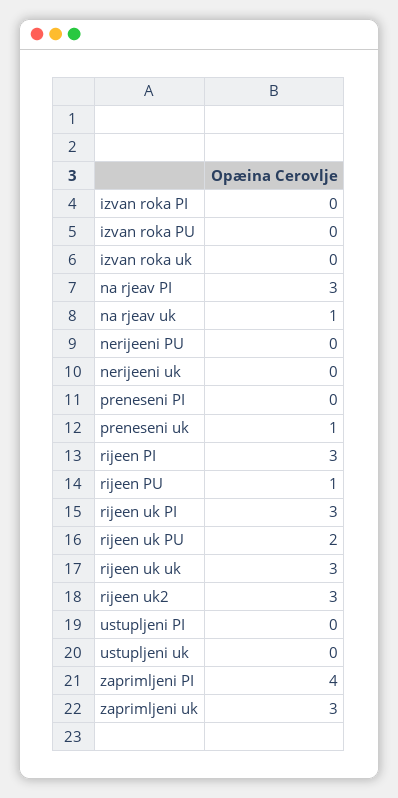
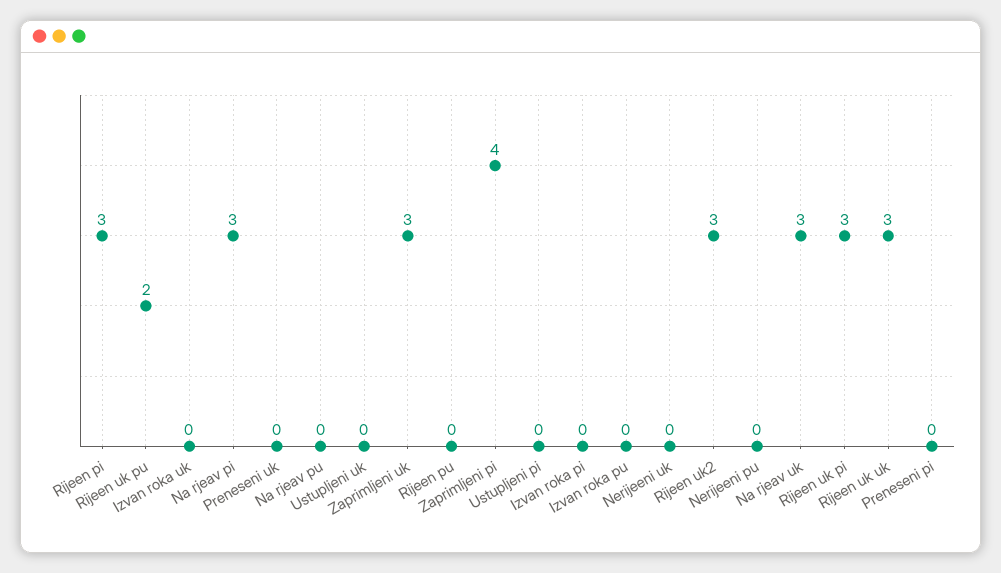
na rjeav uk: 1 -> 3
preneseni uk: 1 -> 0
rijeen PU: 1 -> 0
Na rjeav pu: none -> 0

